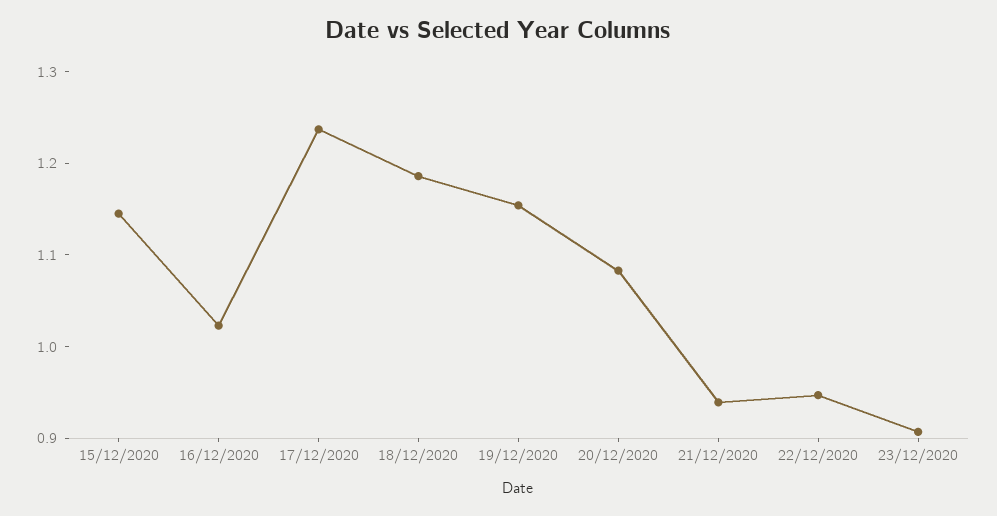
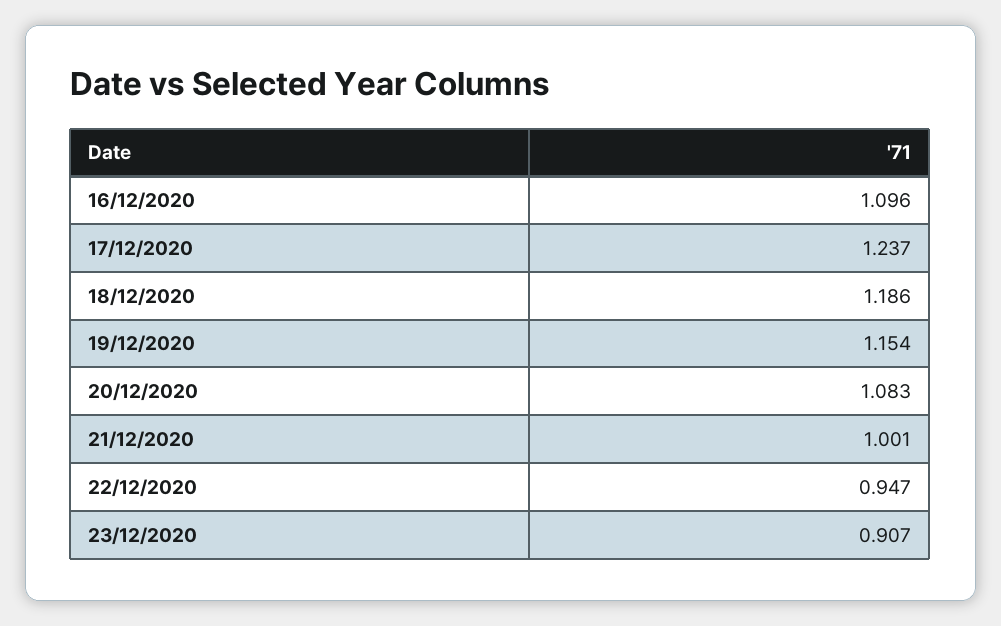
15/12/2020: 1.14 -> none
16/12/2020: 1.02 -> 1.096
21/12/2020: 0.94 -> 1.001

